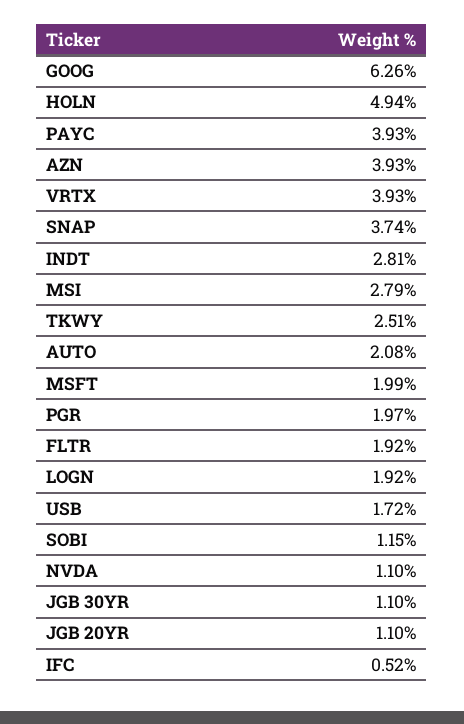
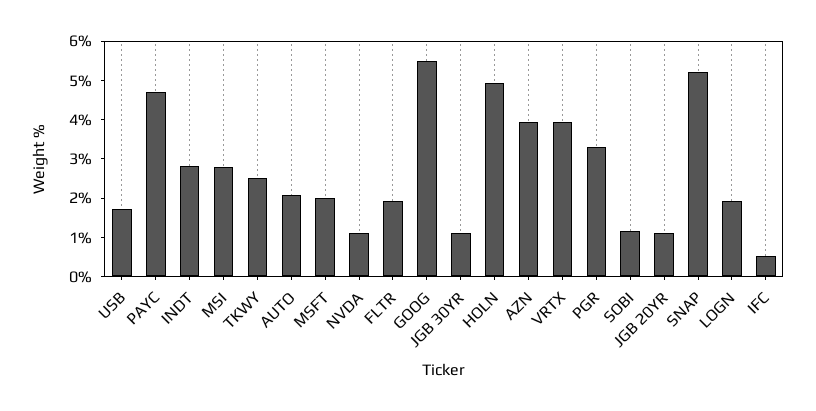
GOOG: 6.26 -> 5.5
PAYC: 3.93 -> 4.75
SNAP: 3.74 -> 5.25
PGR: 1.97 -> 3.25

